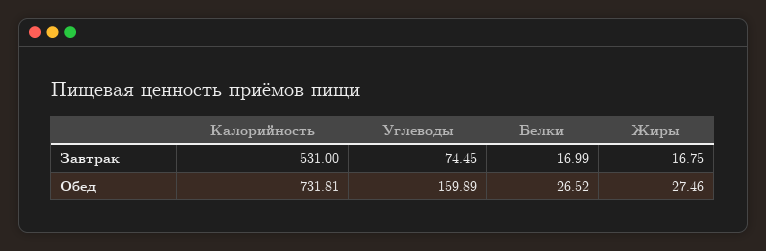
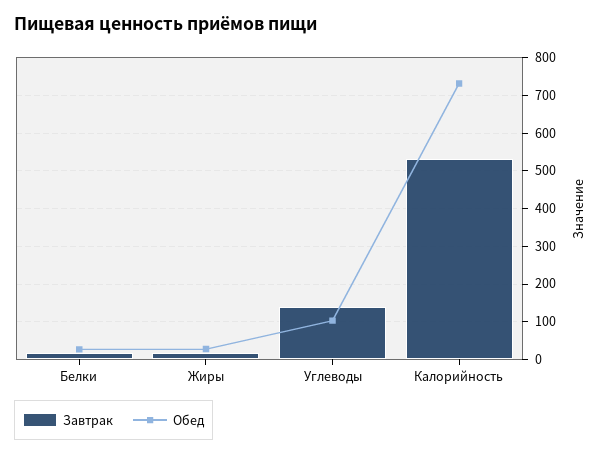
Завтрак, Углеводы: 74.45 -> 140
Обед, Углеводы: 159.89 -> 100

